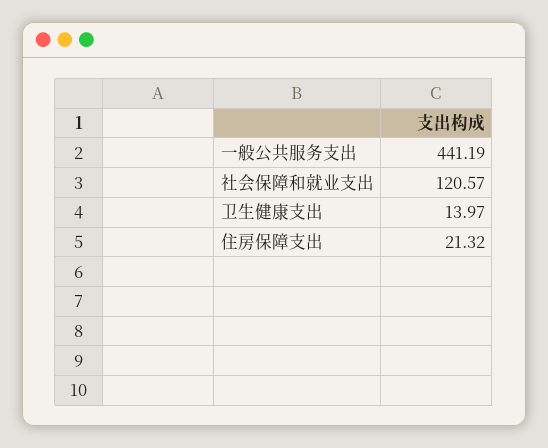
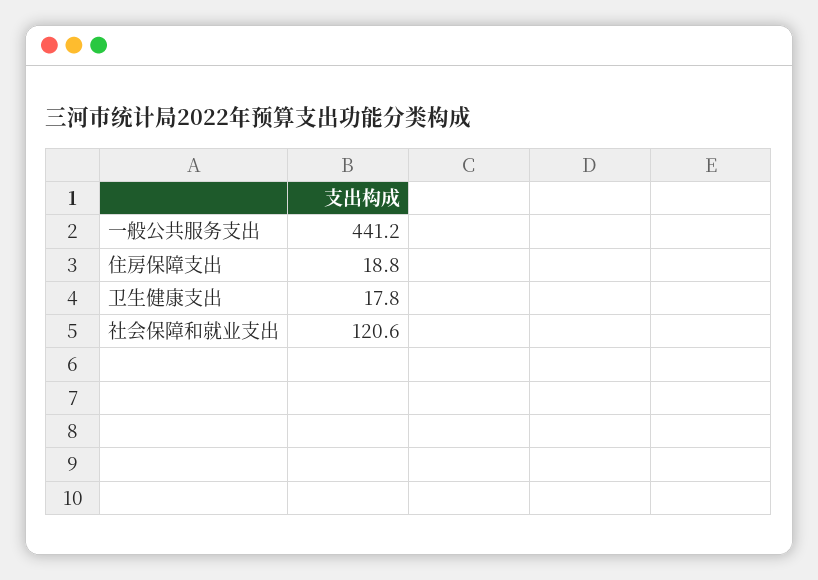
卫生健康支出: 13.97 -> 17.8
住房保障支出: 21.32 -> 18.8

